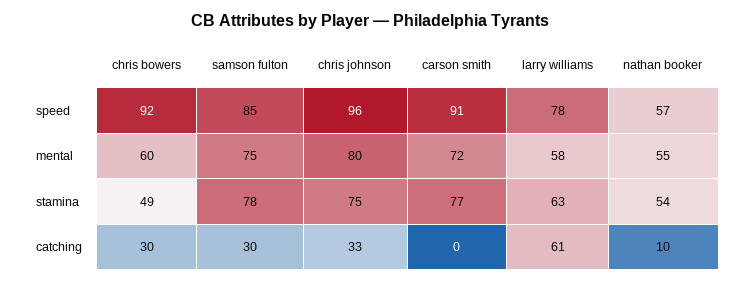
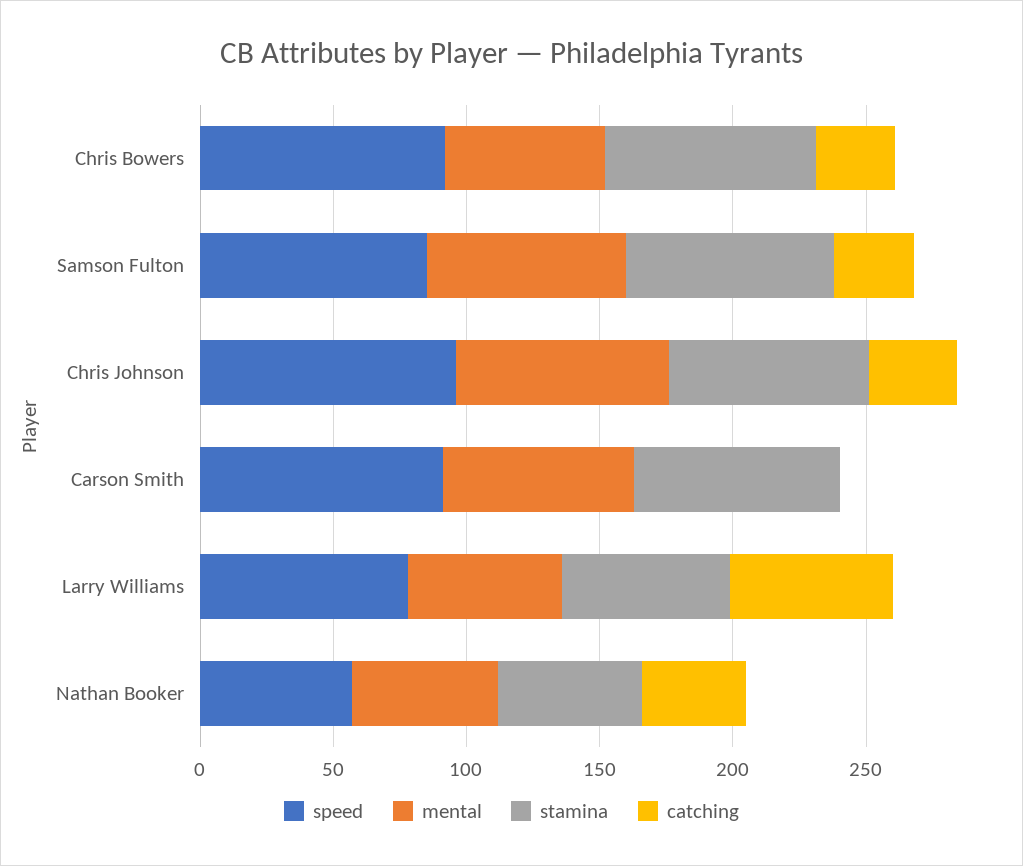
stamina, chris bowers: 49 -> 80
catching, nathan booker: 10 -> 40

